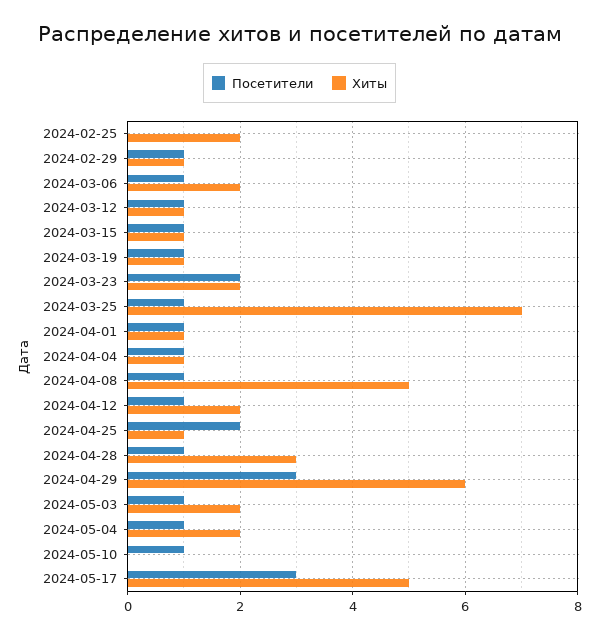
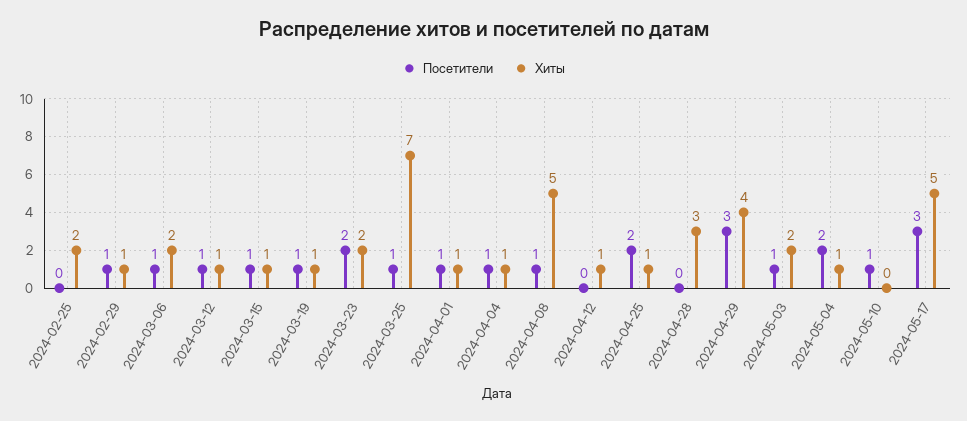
Посетители, 2024-04-12: 1 -> 0
Хиты, 2024-04-12: 2 -> 1
Посетители, 2024-04-28: 1 -> 0
Хиты, 2024-04-29: 6 -> 4
Посетители, 2024-05-04: 1 -> 2
Хиты, 2024-05-04: 2 -> 1

